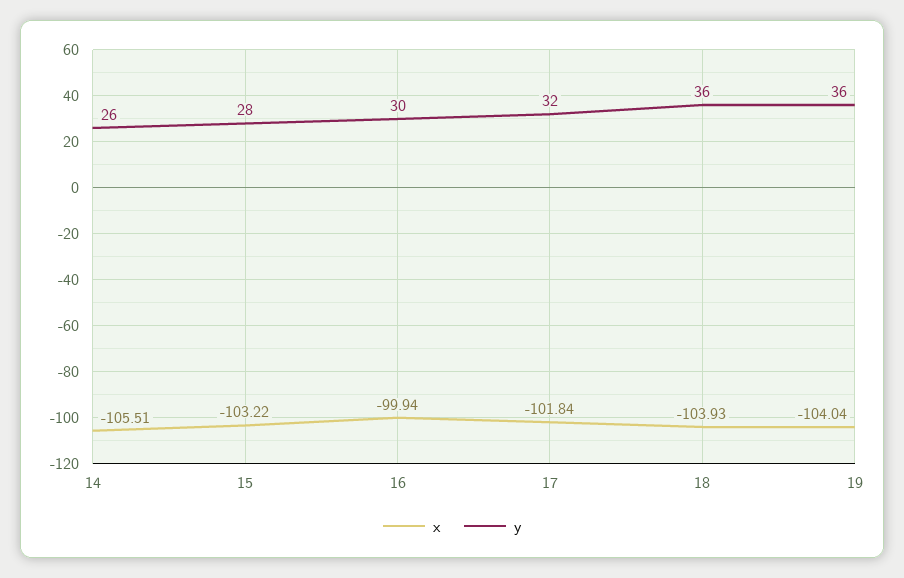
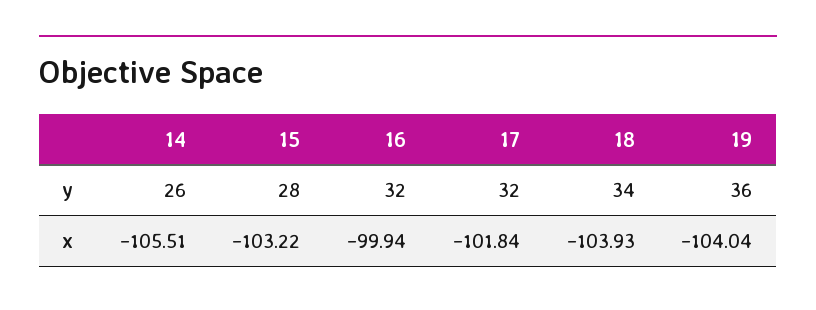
y, 16: 30 -> 32
y, 18: 36 -> 34

